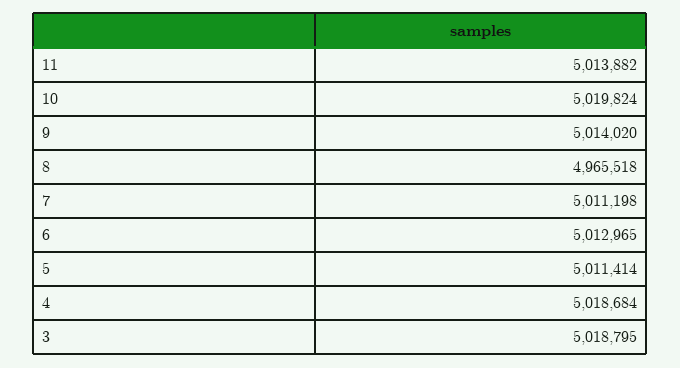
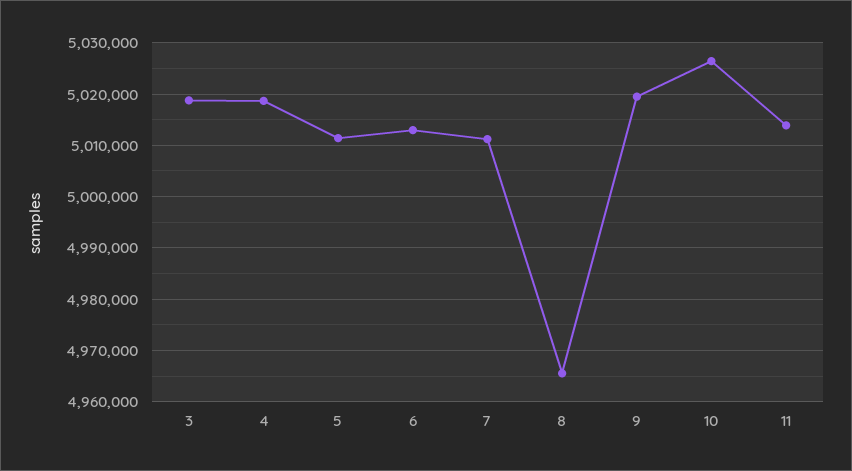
10: 5019824 -> 5026000
9: 5014020 -> 5020000

